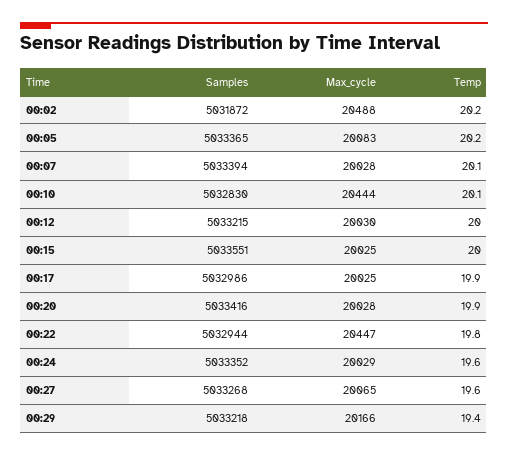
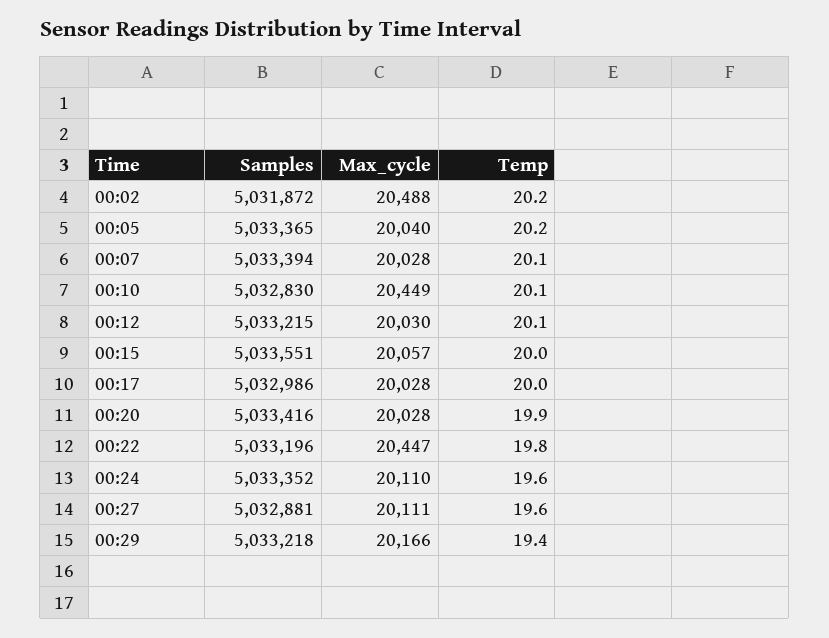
Max_cycle, 00:05: 20083 -> 20040
Max_cycle, 00:10: 20444 -> 20449
Temp, 00:12: 20 -> 20.1
Max_cycle, 00:15: 20025 -> 20057
Max_cycle, 00:17: 20025 -> 20028
Temp, 00:17: 19.9 -> 20
Samples, 00:22: 5032944 -> 5033196
Max_cycle, 00:24: 20029 -> 20110
Samples, 00:27: 5033268 -> 5032881
Max_cycle, 00:27: 20065 -> 20111

